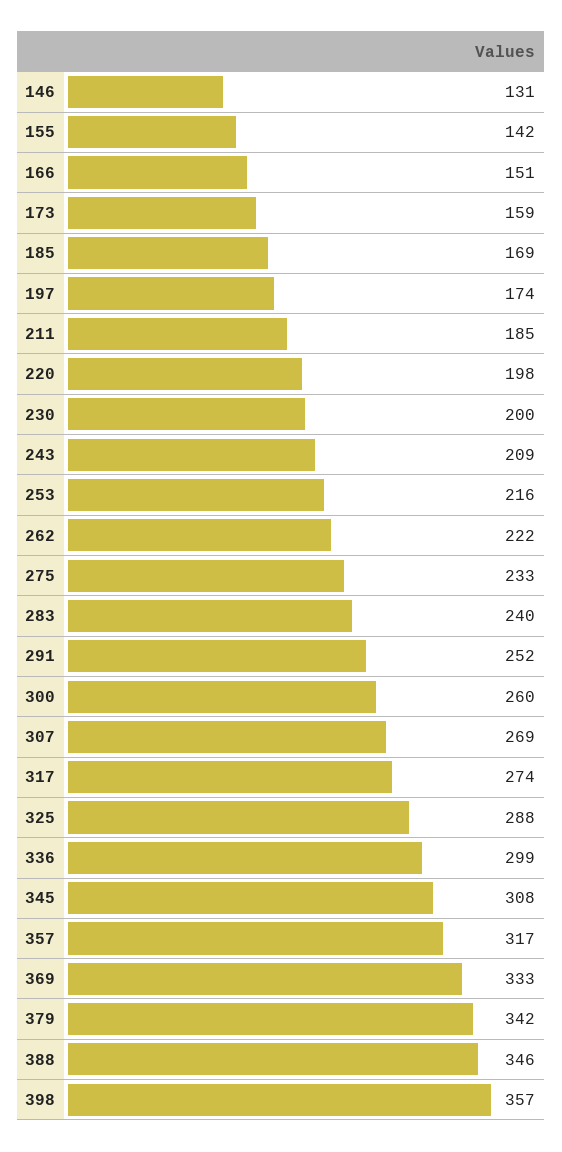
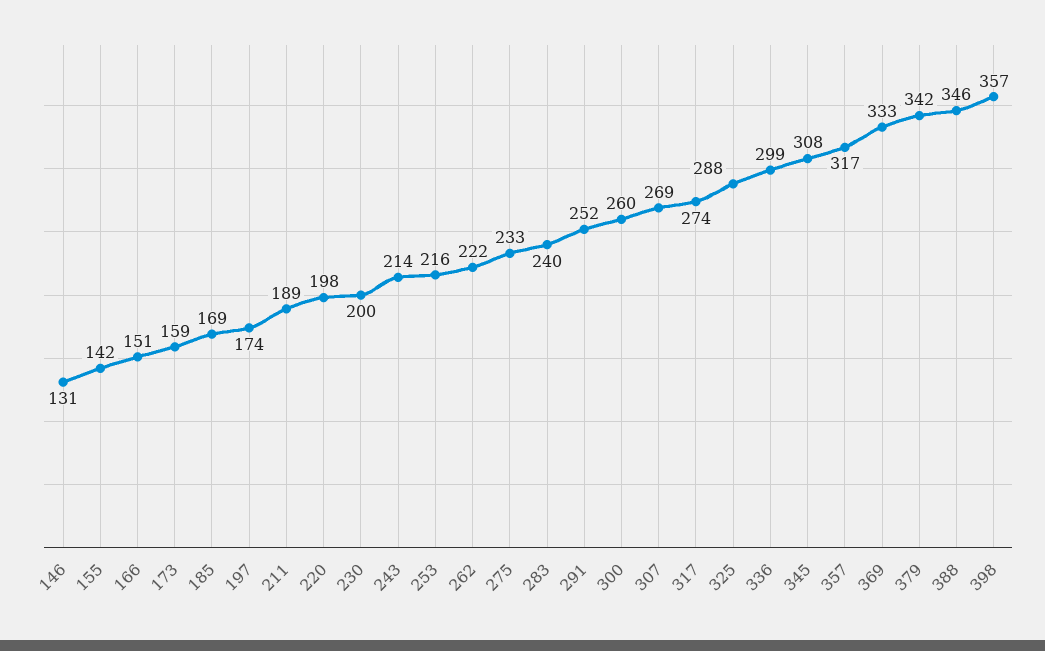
211: 185 -> 189
243: 209 -> 214

